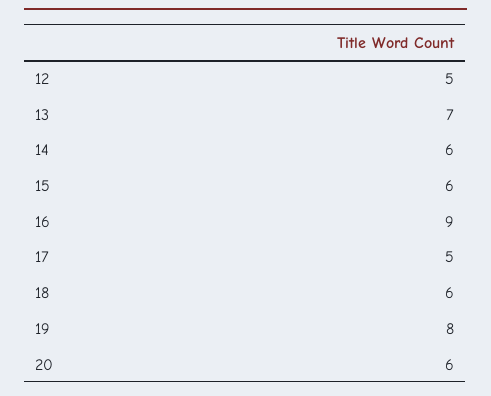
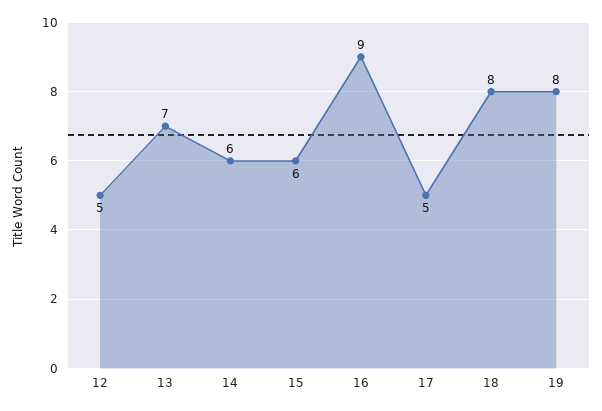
18: 6 -> 8
20: 6 -> none

